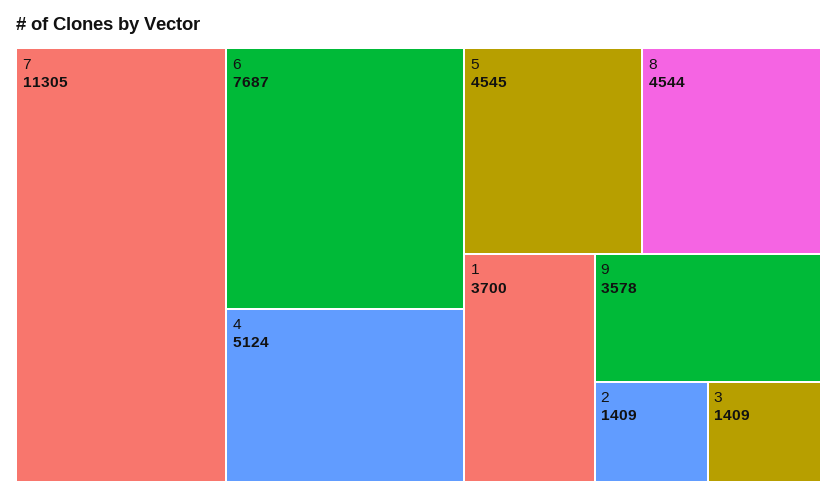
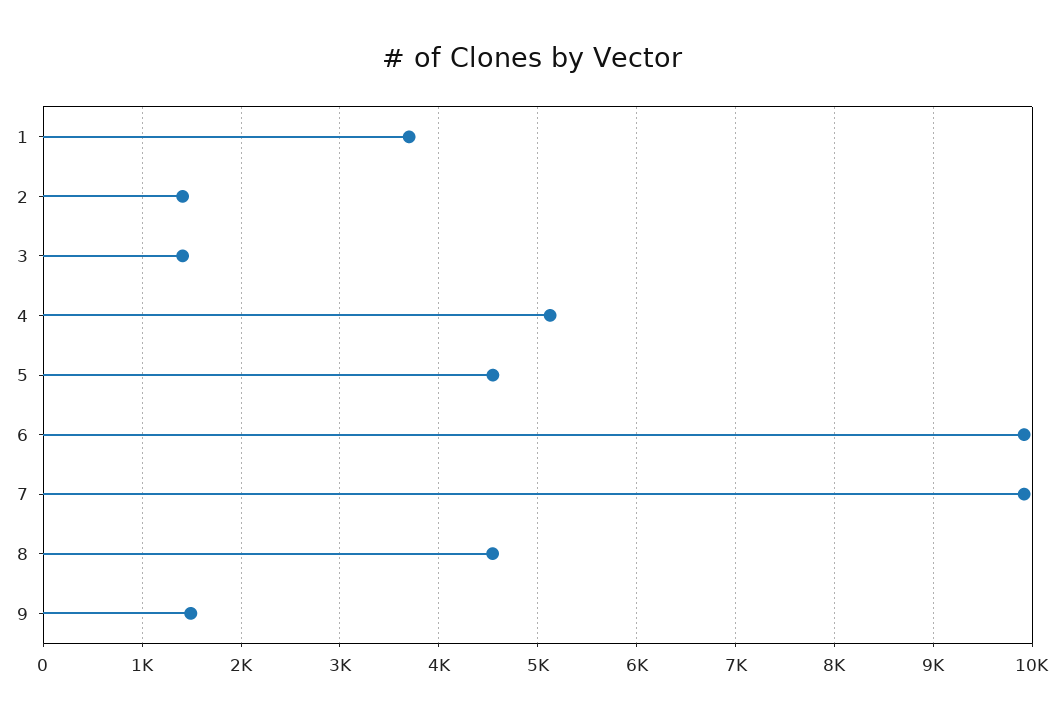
7: 11305 -> 9900
6: 7687 -> 9900
9: 3578 -> 1500

